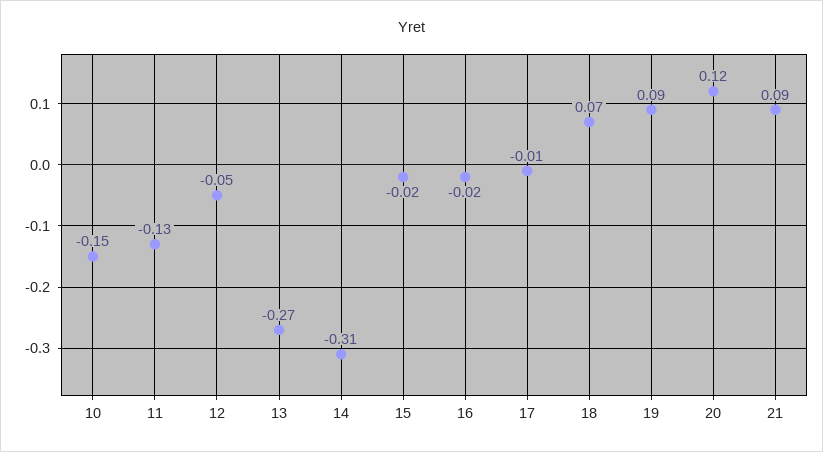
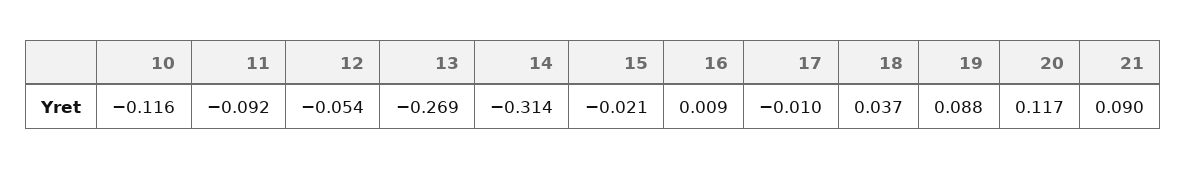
10: -0.15 -> -0.116
11: -0.13 -> -0.092
16: -0.02 -> 0.009
18: 0.07 -> 0.037

